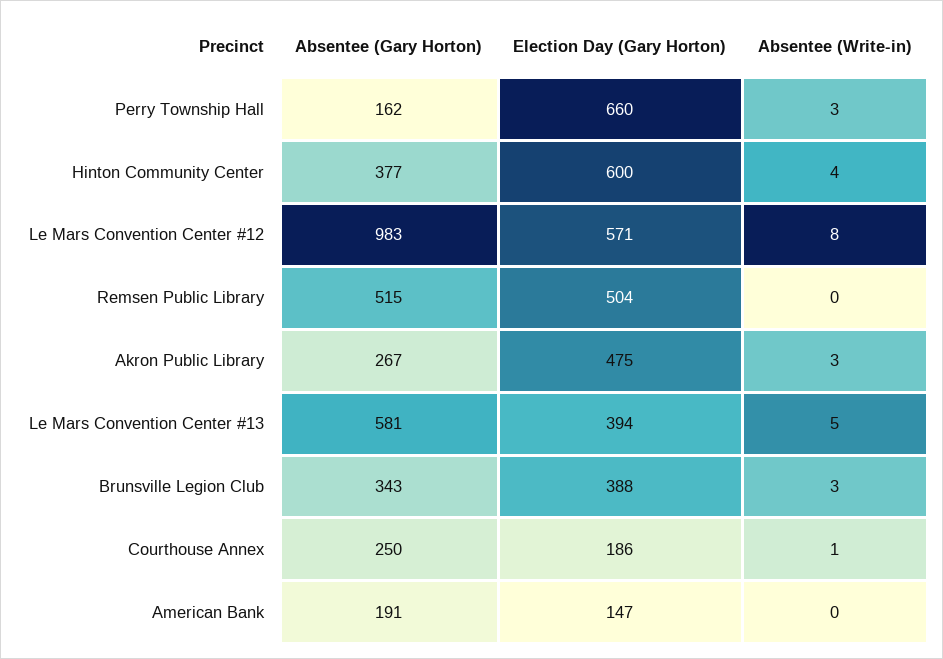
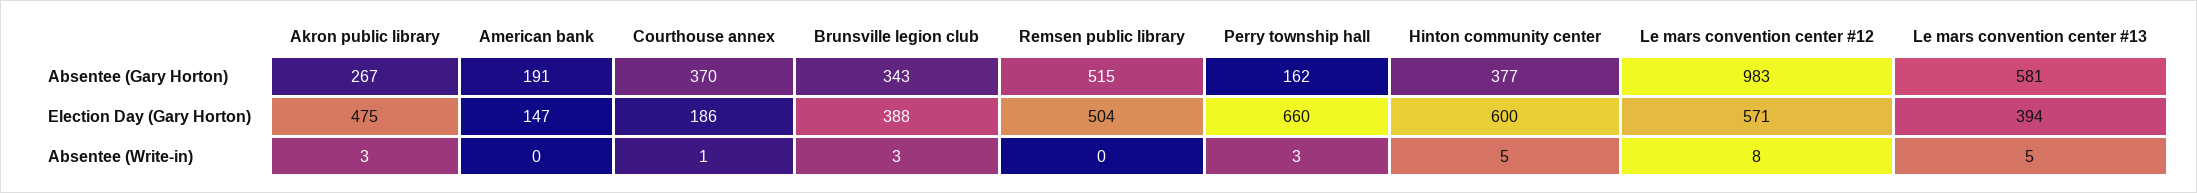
Absentee (Write-in), Hinton Community Center: 4 -> 5
Absentee (Gary Horton), Courthouse Annex: 250 -> 370

